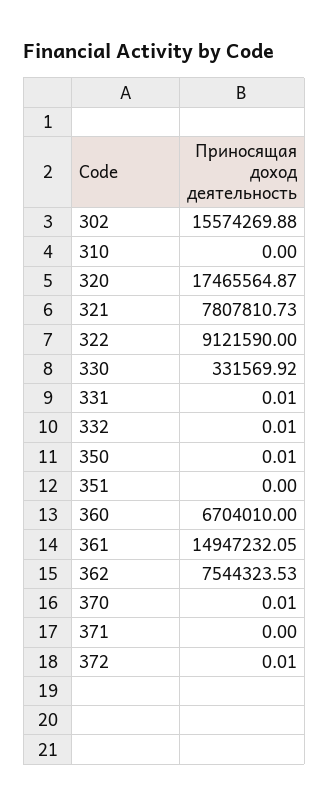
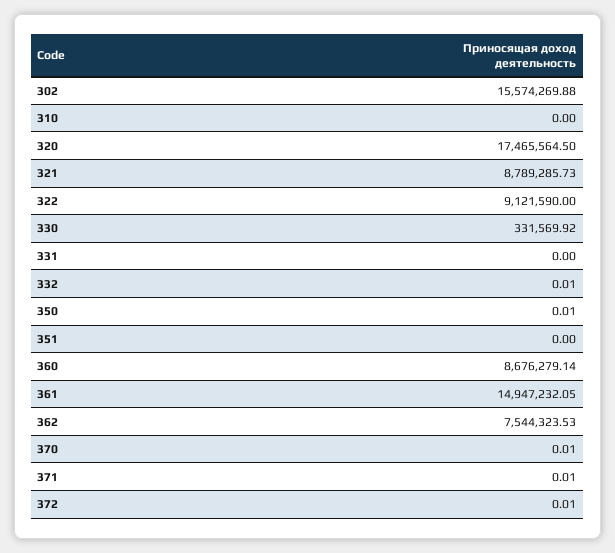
320: 17465564.87 -> 17465564.5
321: 7807810.73 -> 8789285.73
331: 0.01 -> 0
360: 6704010 -> 8676279.14
371: 0 -> 0.01

